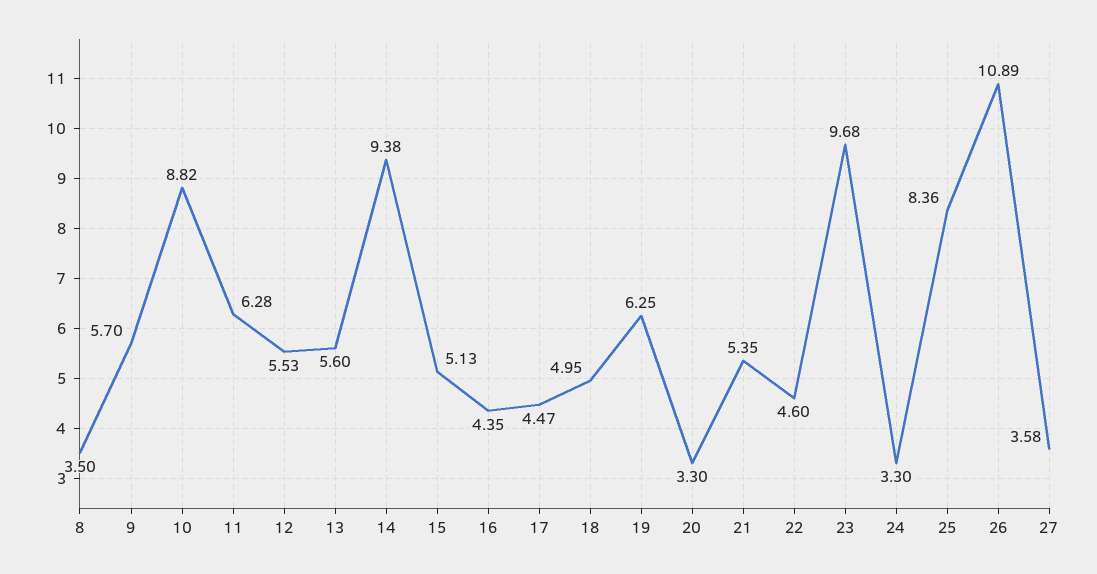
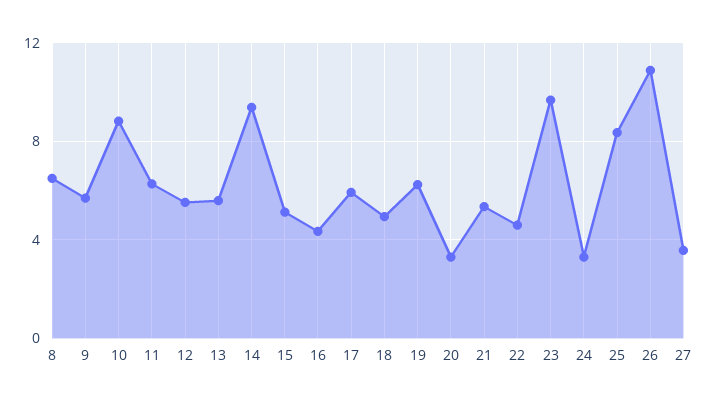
8: 3.5 -> 6.5
17: 4.47 -> 6

